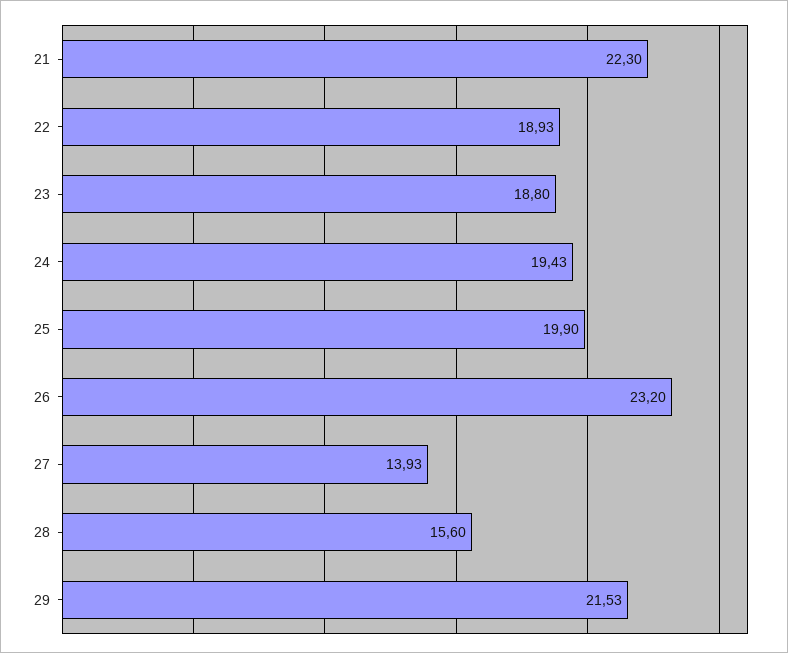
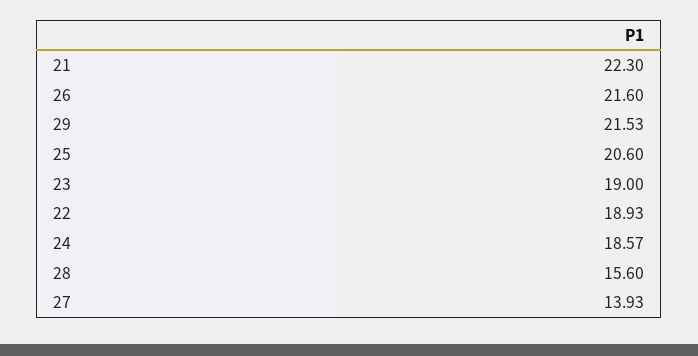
23: 18.8 -> 19
24: 19.43 -> 18.57
25: 19.9 -> 20.6
26: 23.2 -> 21.6

